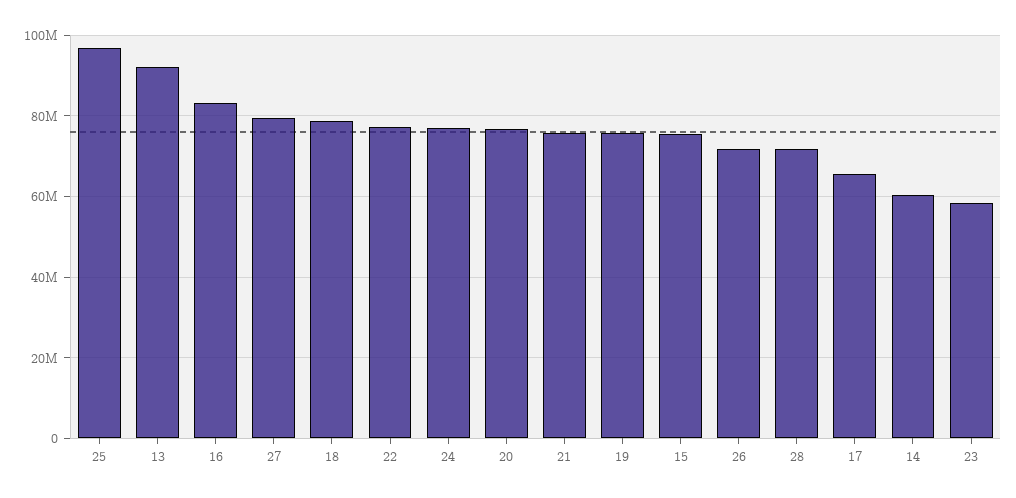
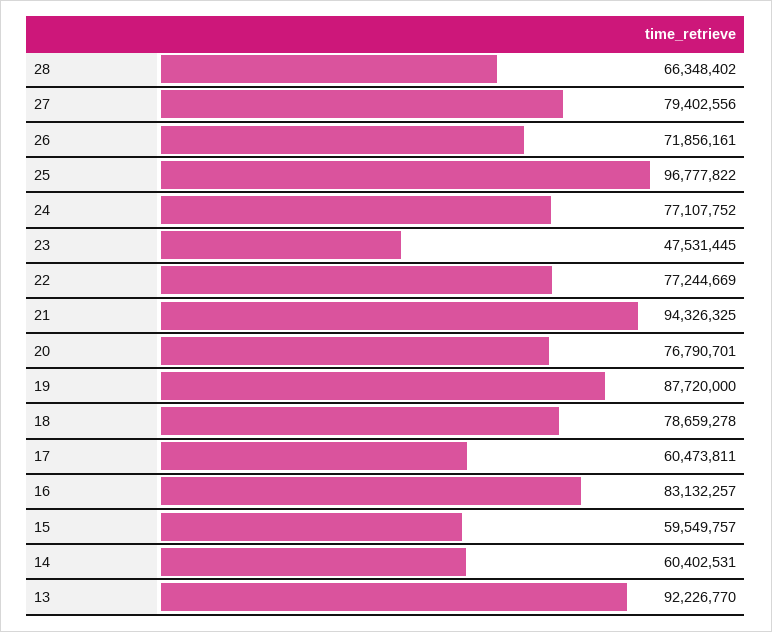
21: 76000000 -> 94326325
19: 76000000 -> 87720000
15: 76000000 -> 59549757
28: 72000000 -> 66348402
17: 66000000 -> 60473811
23: 58000000 -> 47531445

